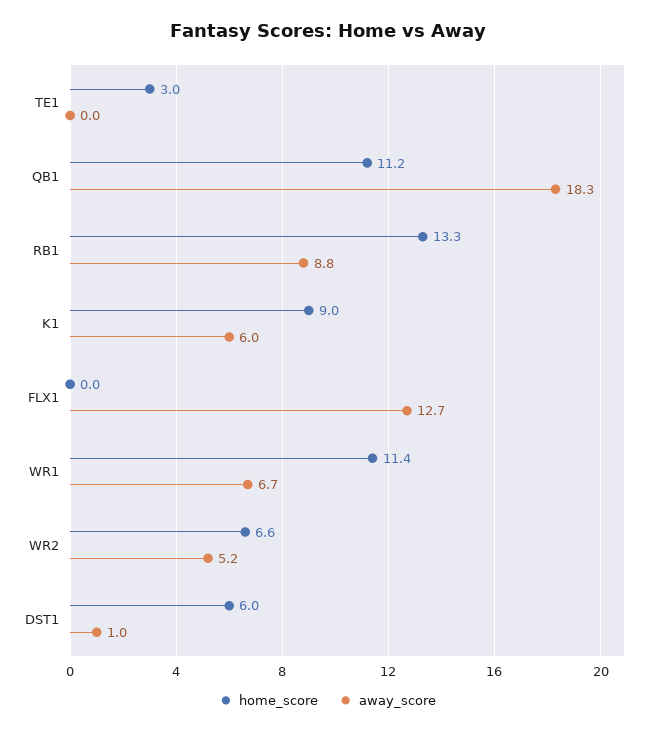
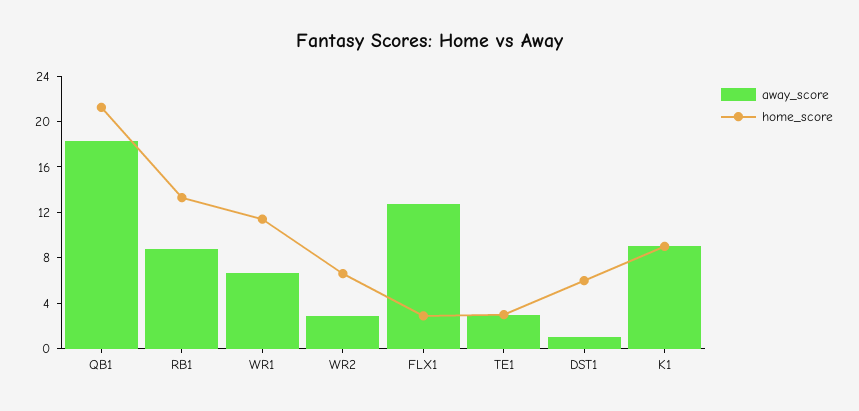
away_score, TE1: 0 -> 3
home_score, QB1: 11.2 -> 21
away_score, K1: 6 -> 9
home_score, FLX1: 0 -> 3
away_score, WR2: 5.2 -> 3

